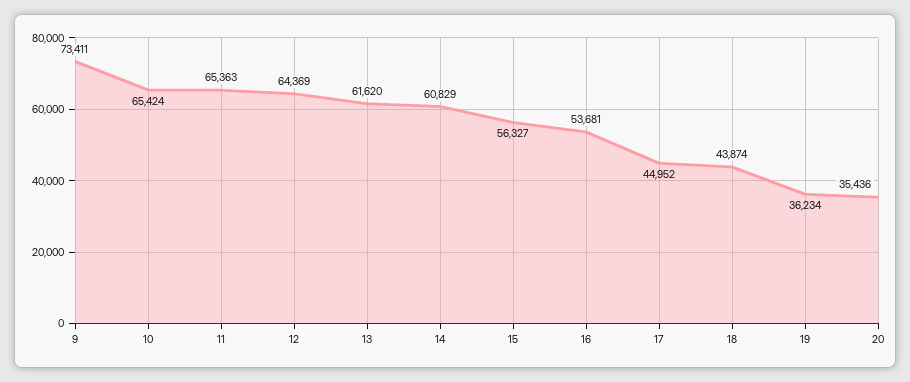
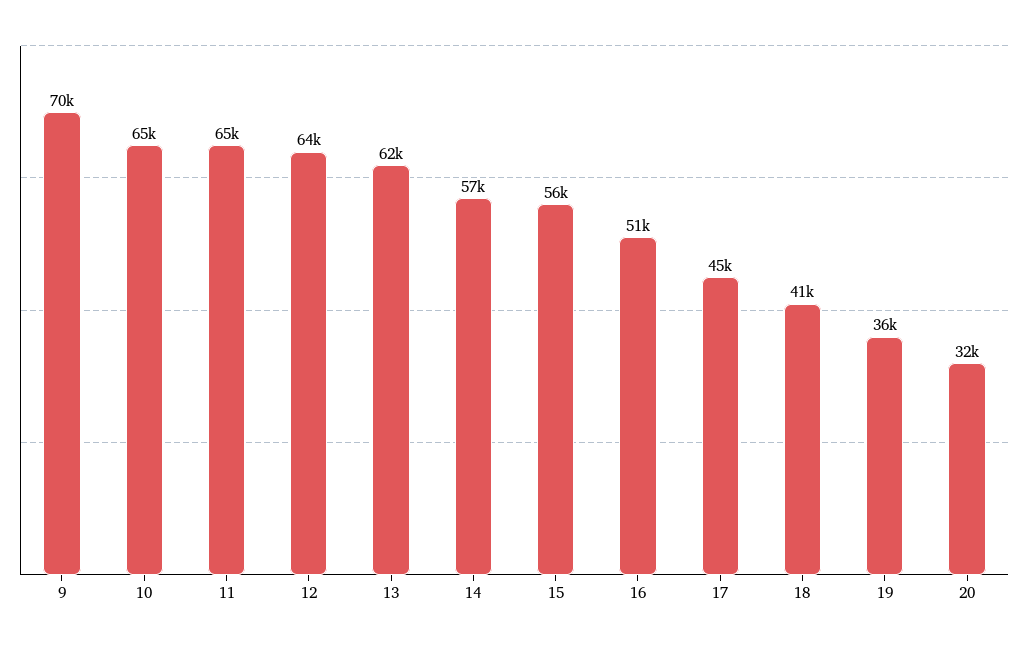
9: 73411 -> 70000
14: 60829 -> 57000
16: 53681 -> 51000
18: 43874 -> 41000
20: 35436 -> 32000

